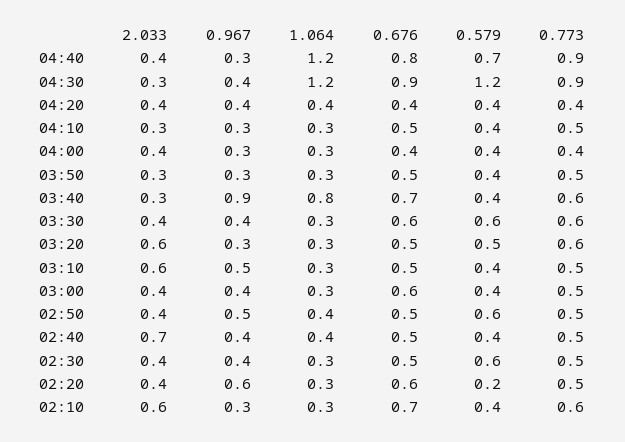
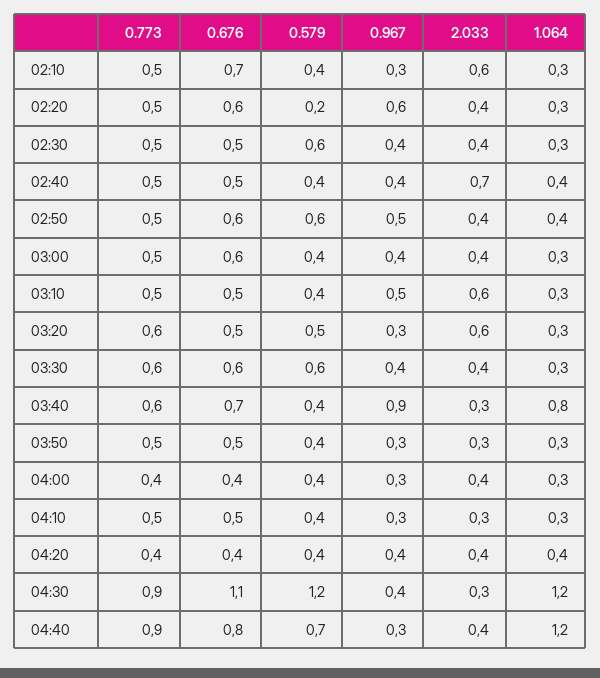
0.676, 04:30: 0.9 -> 1.1
0.676, 02:50: 0.5 -> 0.6
0.773, 02:10: 0.6 -> 0.5

